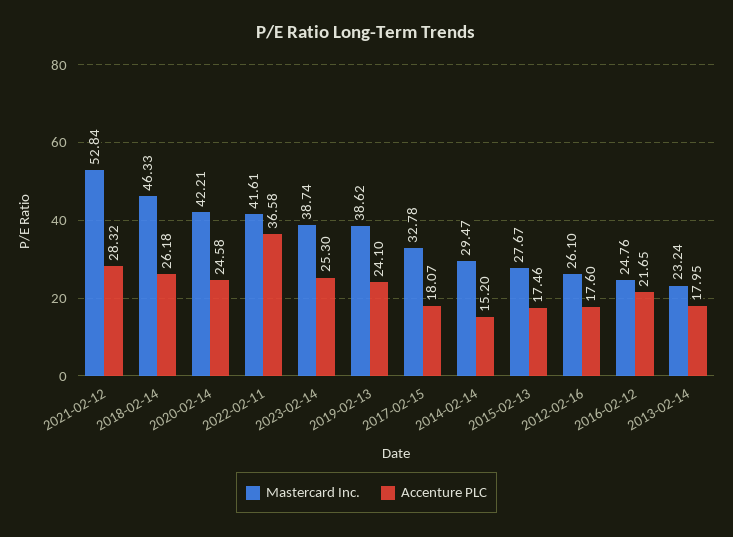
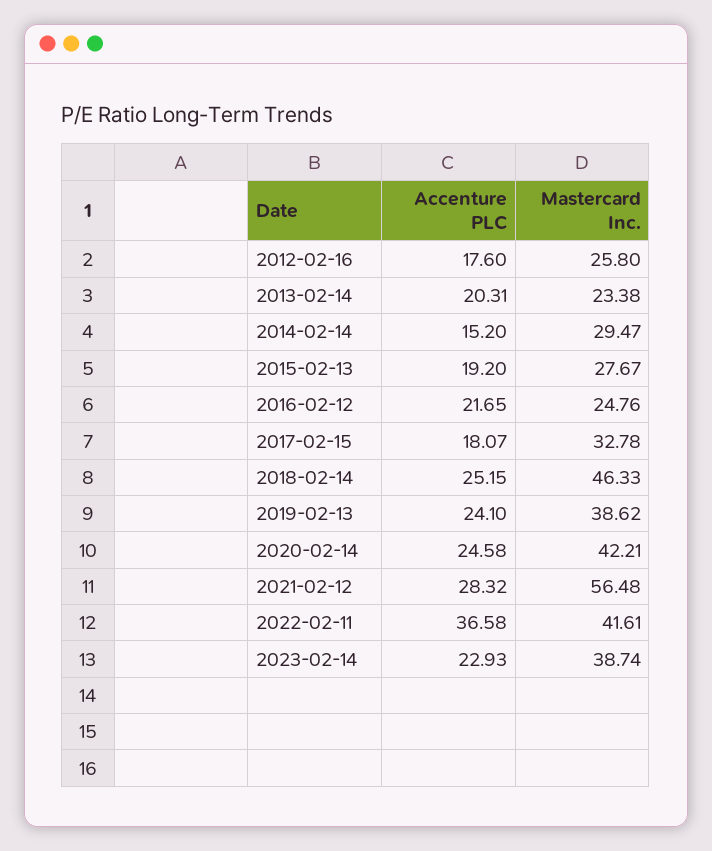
Mastercard Inc., 2021-02-12: 52.84 -> 56.48
Accenture PLC, 2018-02-14: 26.18 -> 25.15
Accenture PLC, 2023-02-14: 25.3 -> 22.93
Accenture PLC, 2015-02-13: 17.46 -> 19.2
Mastercard Inc., 2012-02-16: 26.1 -> 25.8
Mastercard Inc., 2013-02-14: 23.24 -> 23.38
Accenture PLC, 2013-02-14: 17.95 -> 20.31

